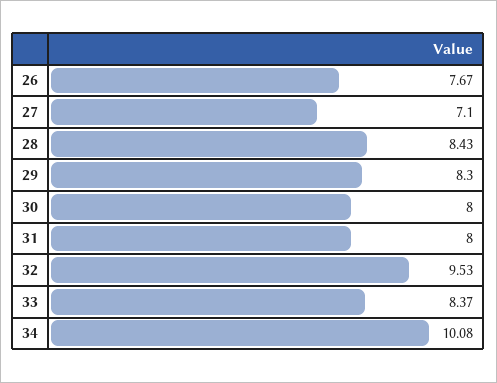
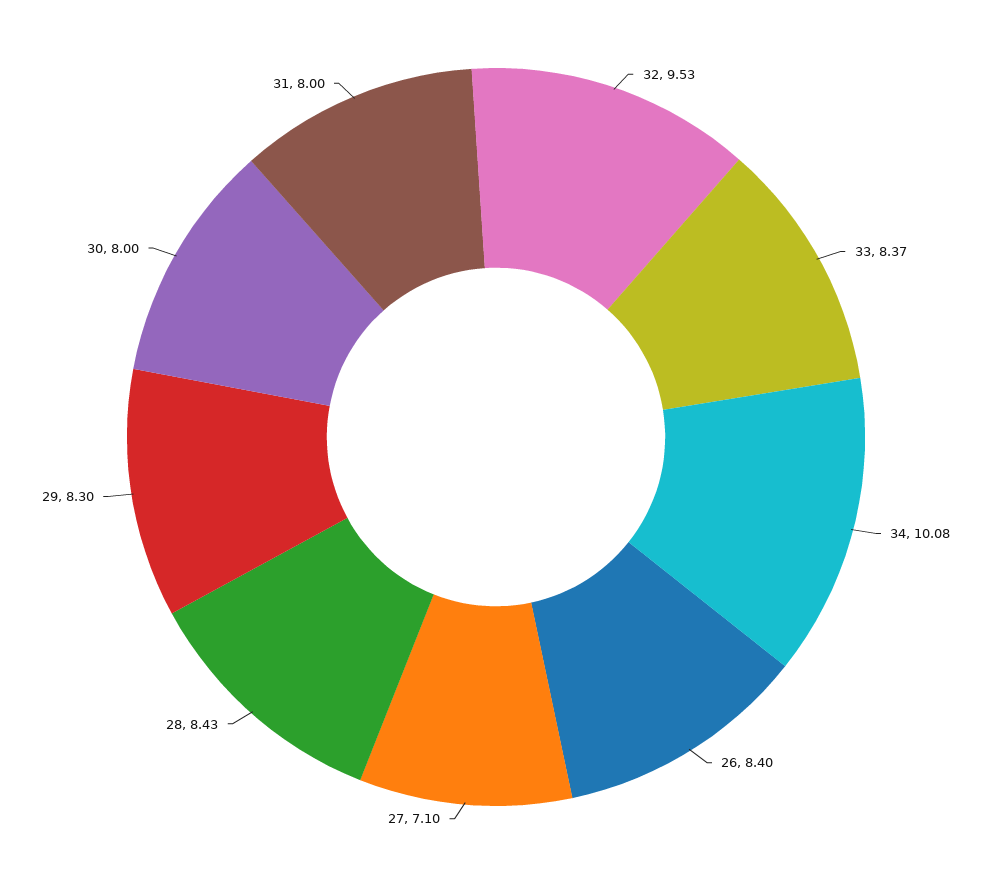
26: 7.67 -> 8.4

